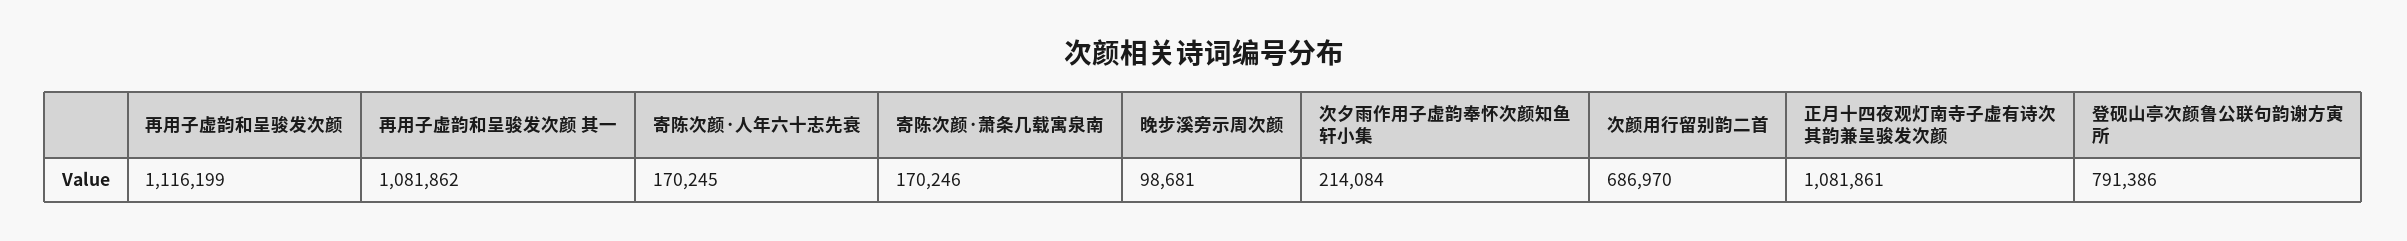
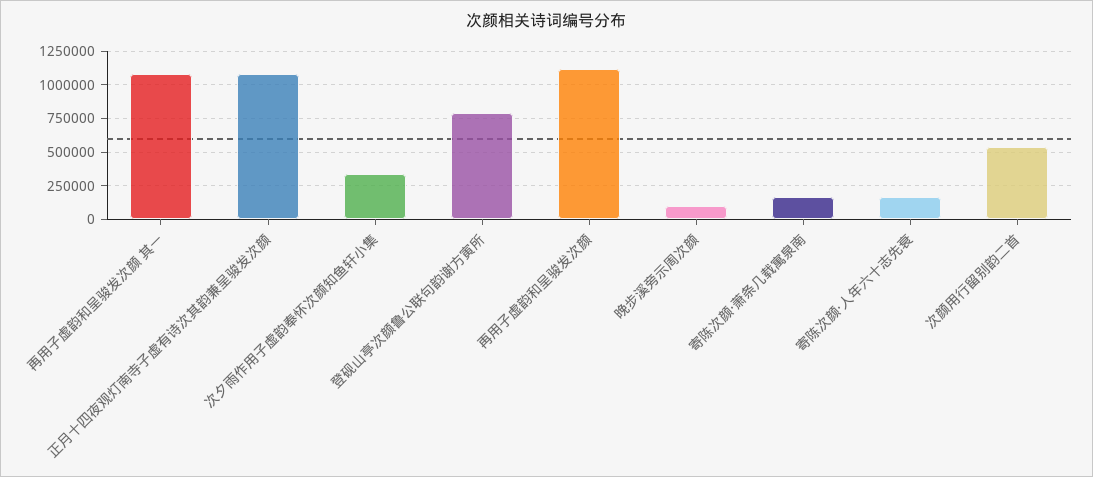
次夕雨作用子虚韵奉怀次颜知鱼轩小集: 214084 -> 350000
次颜用行留别韵二首: 686970 -> 550000

